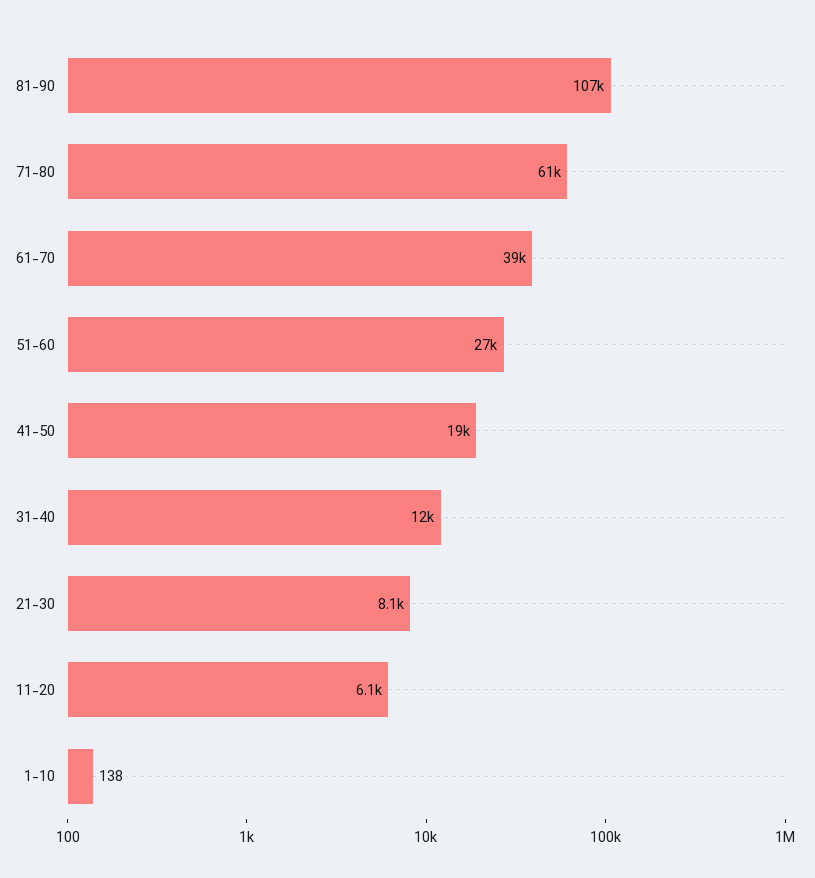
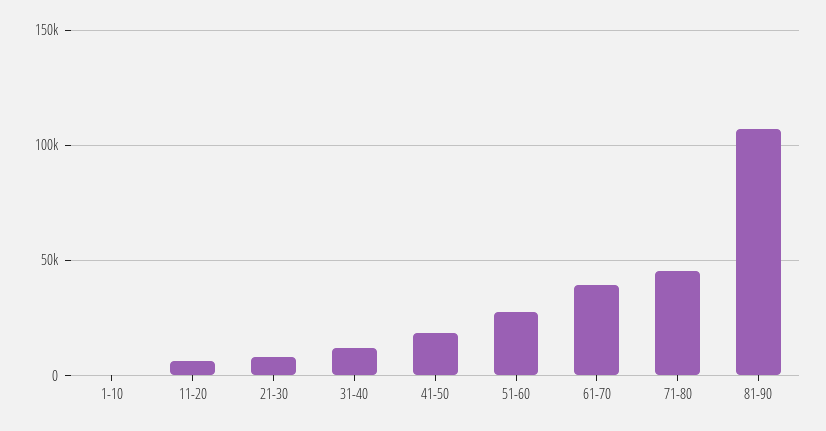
71-80: 61000 -> 45000

